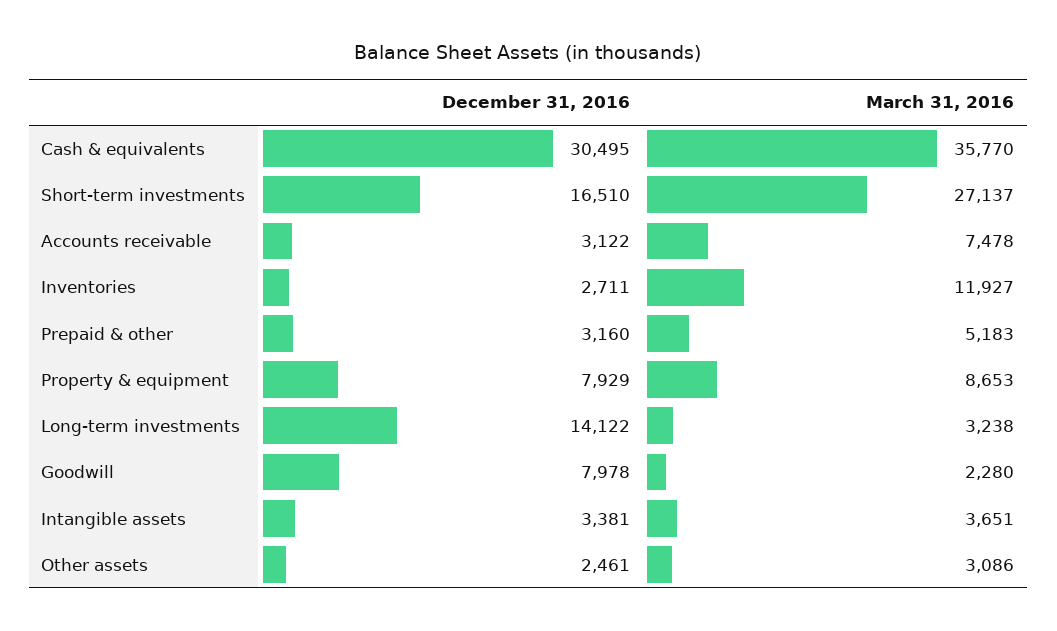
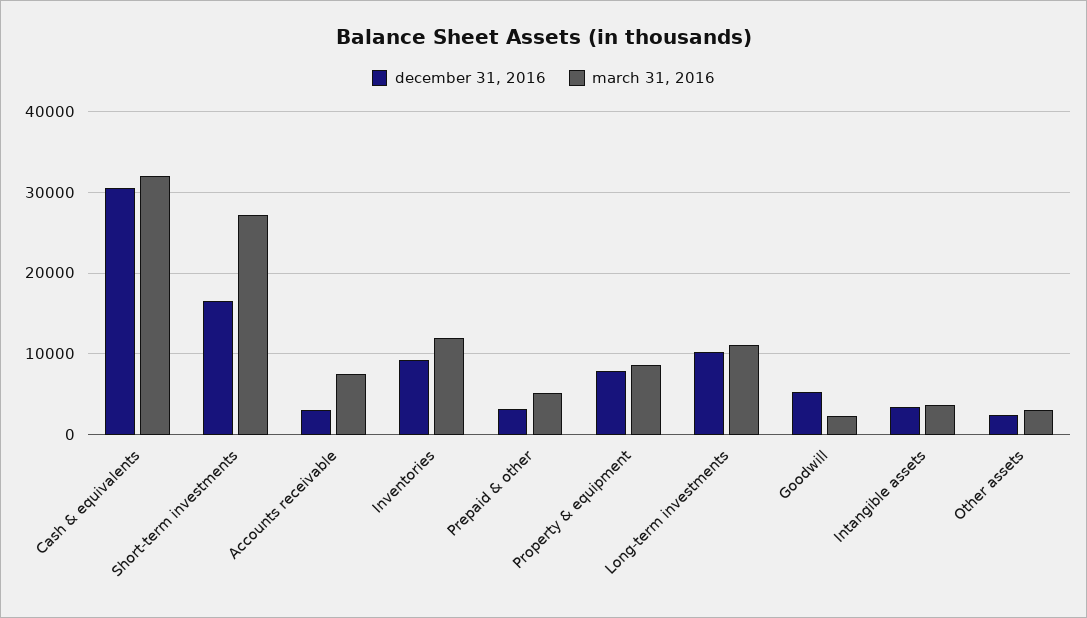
March 31, 2016, Cash & equivalents: 35770 -> 32000
December 31, 2016, Inventories: 2711 -> 9000
December 31, 2016, Long-term investments: 14122 -> 10000
March 31, 2016, Long-term investments: 3238 -> 11000
December 31, 2016, Goodwill: 7978 -> 5000

